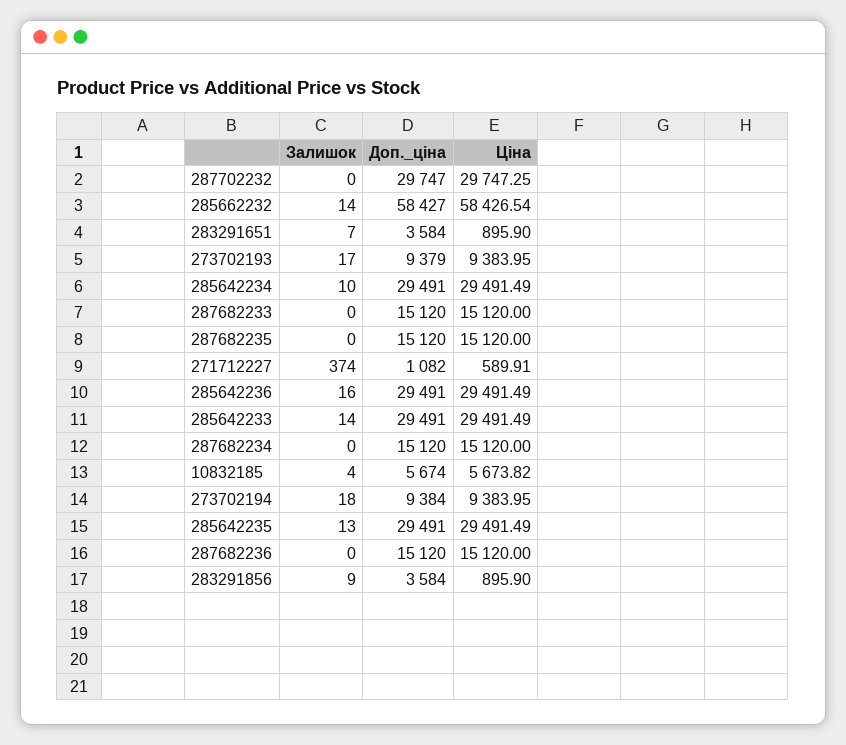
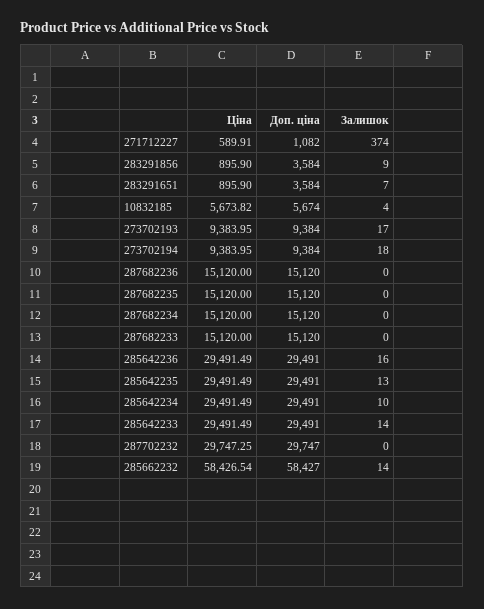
Доп._ціна, 273702193: 9379 -> 9384

